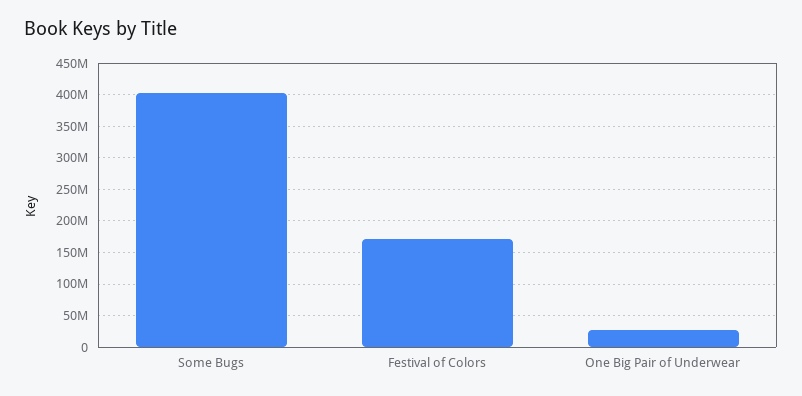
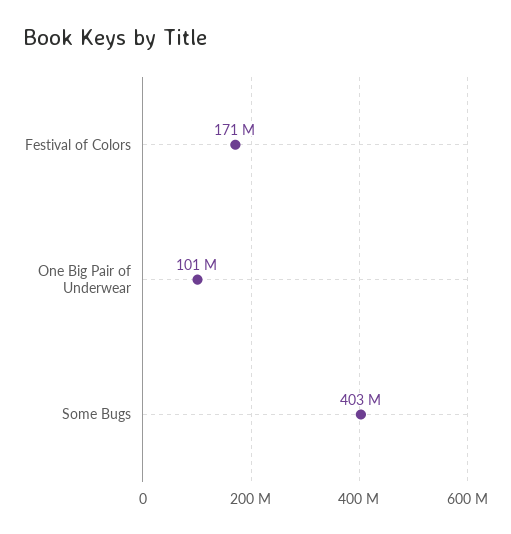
One Big Pair of Underwear: 30000000 -> 101000000

